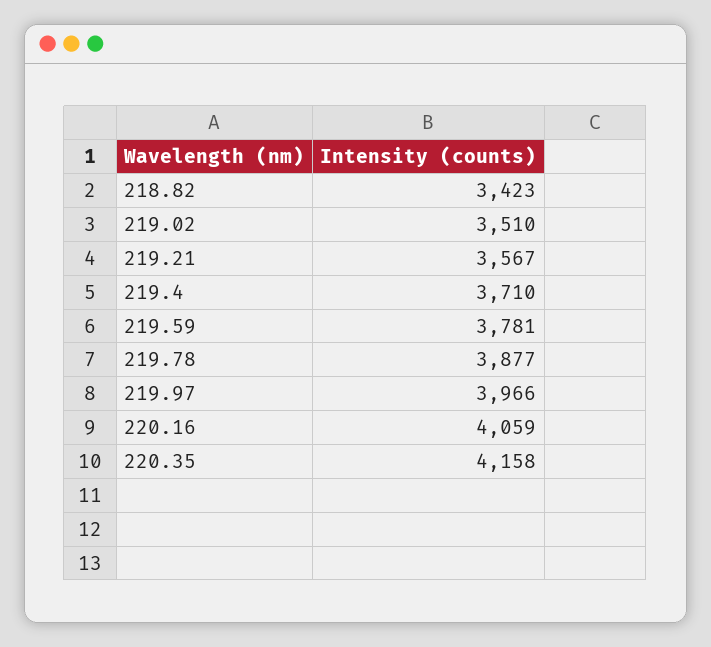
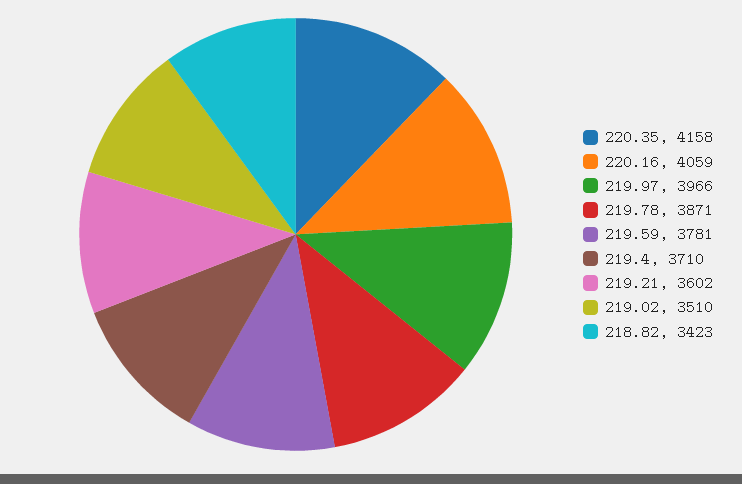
219.21: 3567 -> 3602
219.78: 3877 -> 3871

